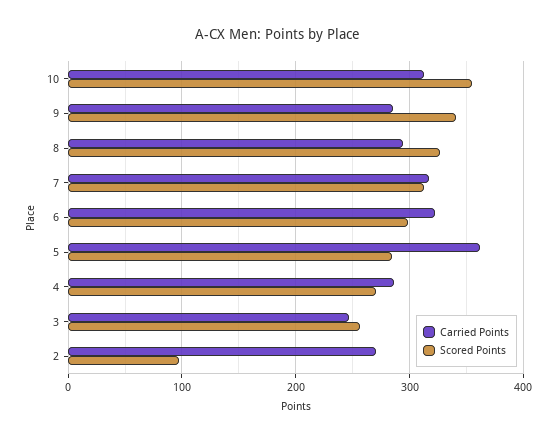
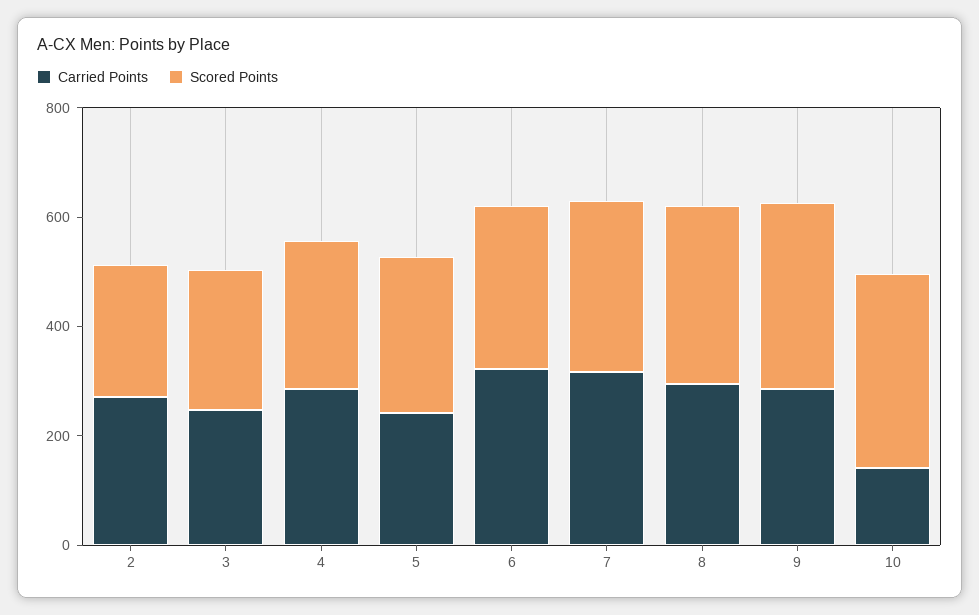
Carried Points, 10: 310 -> 150
Carried Points, 5: 360 -> 250
Scored Points, 2: 100 -> 250

